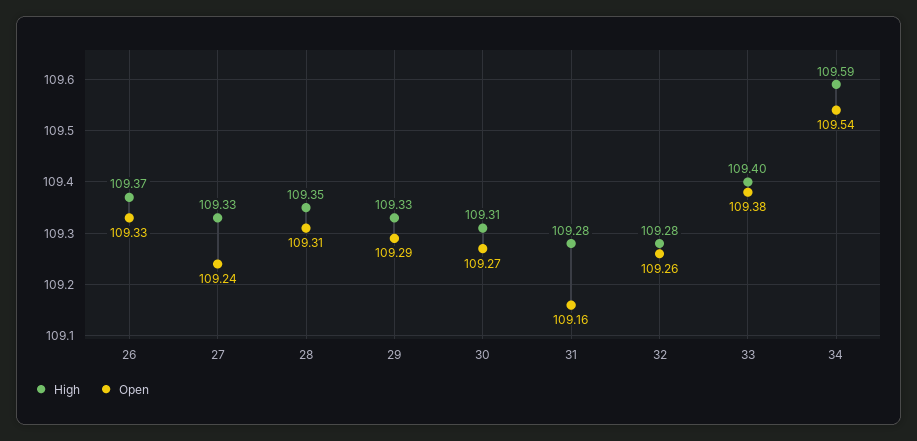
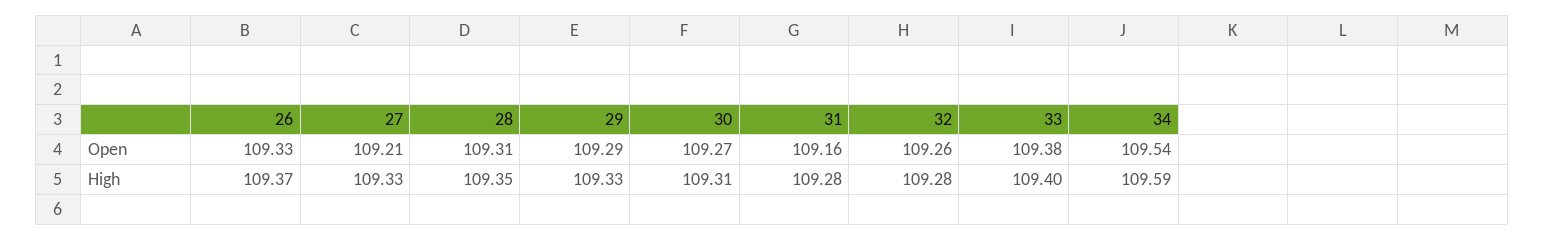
Open, 27: 109.24 -> 109.21

